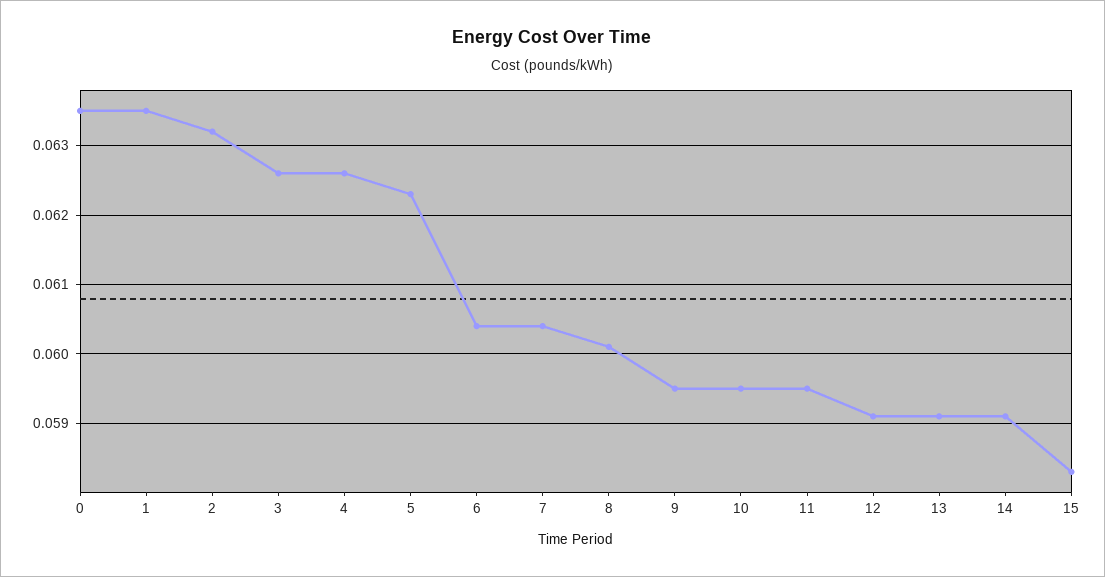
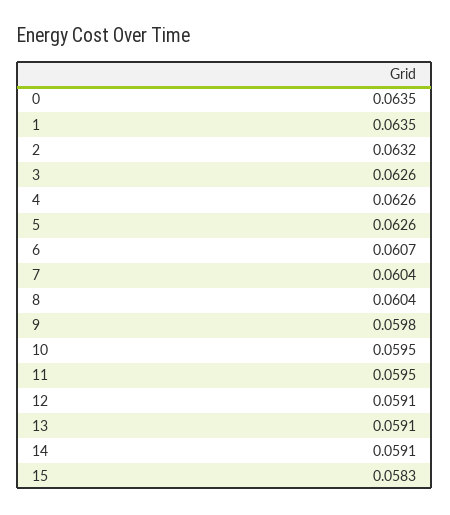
5: 0.0623 -> 0.0626
6: 0.0604 -> 0.0607
8: 0.0601 -> 0.0604
9: 0.0595 -> 0.0598

